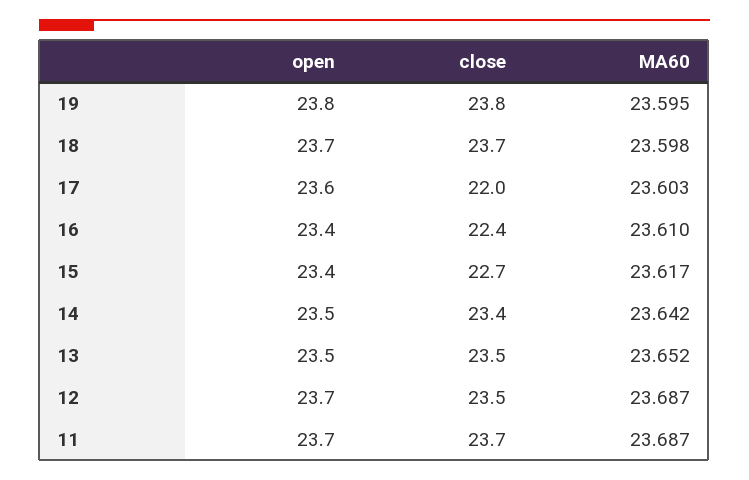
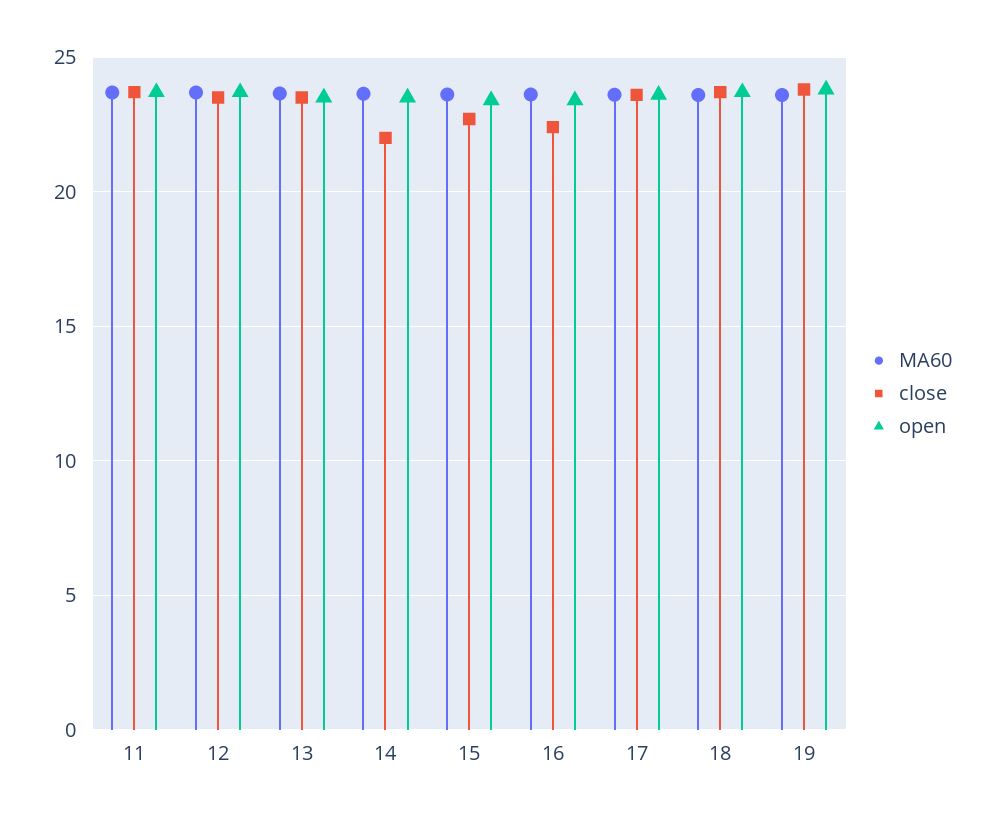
close, 17: 22 -> 23.5
close, 14: 23.4 -> 22

